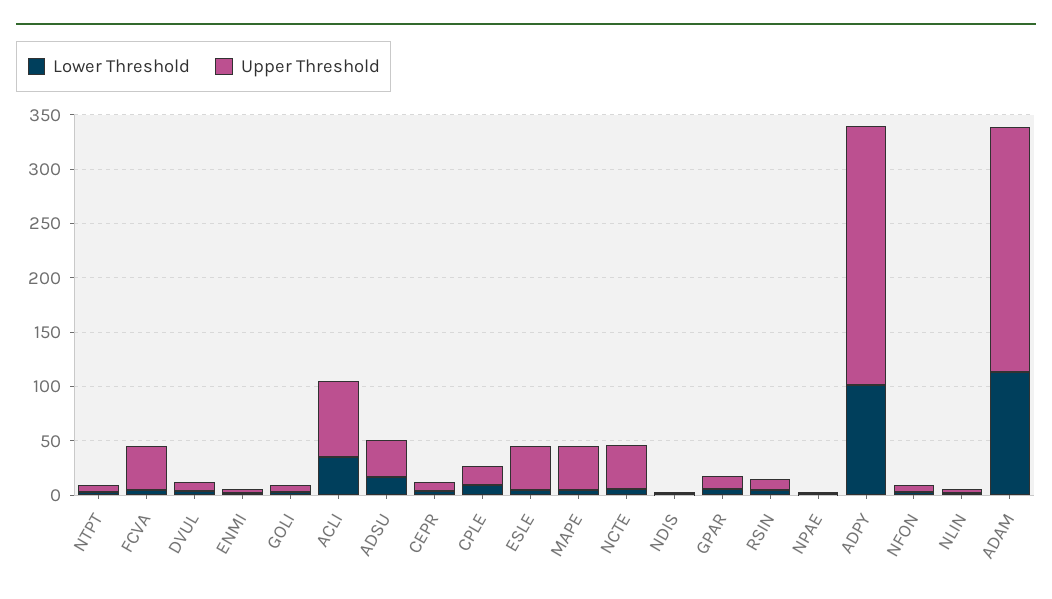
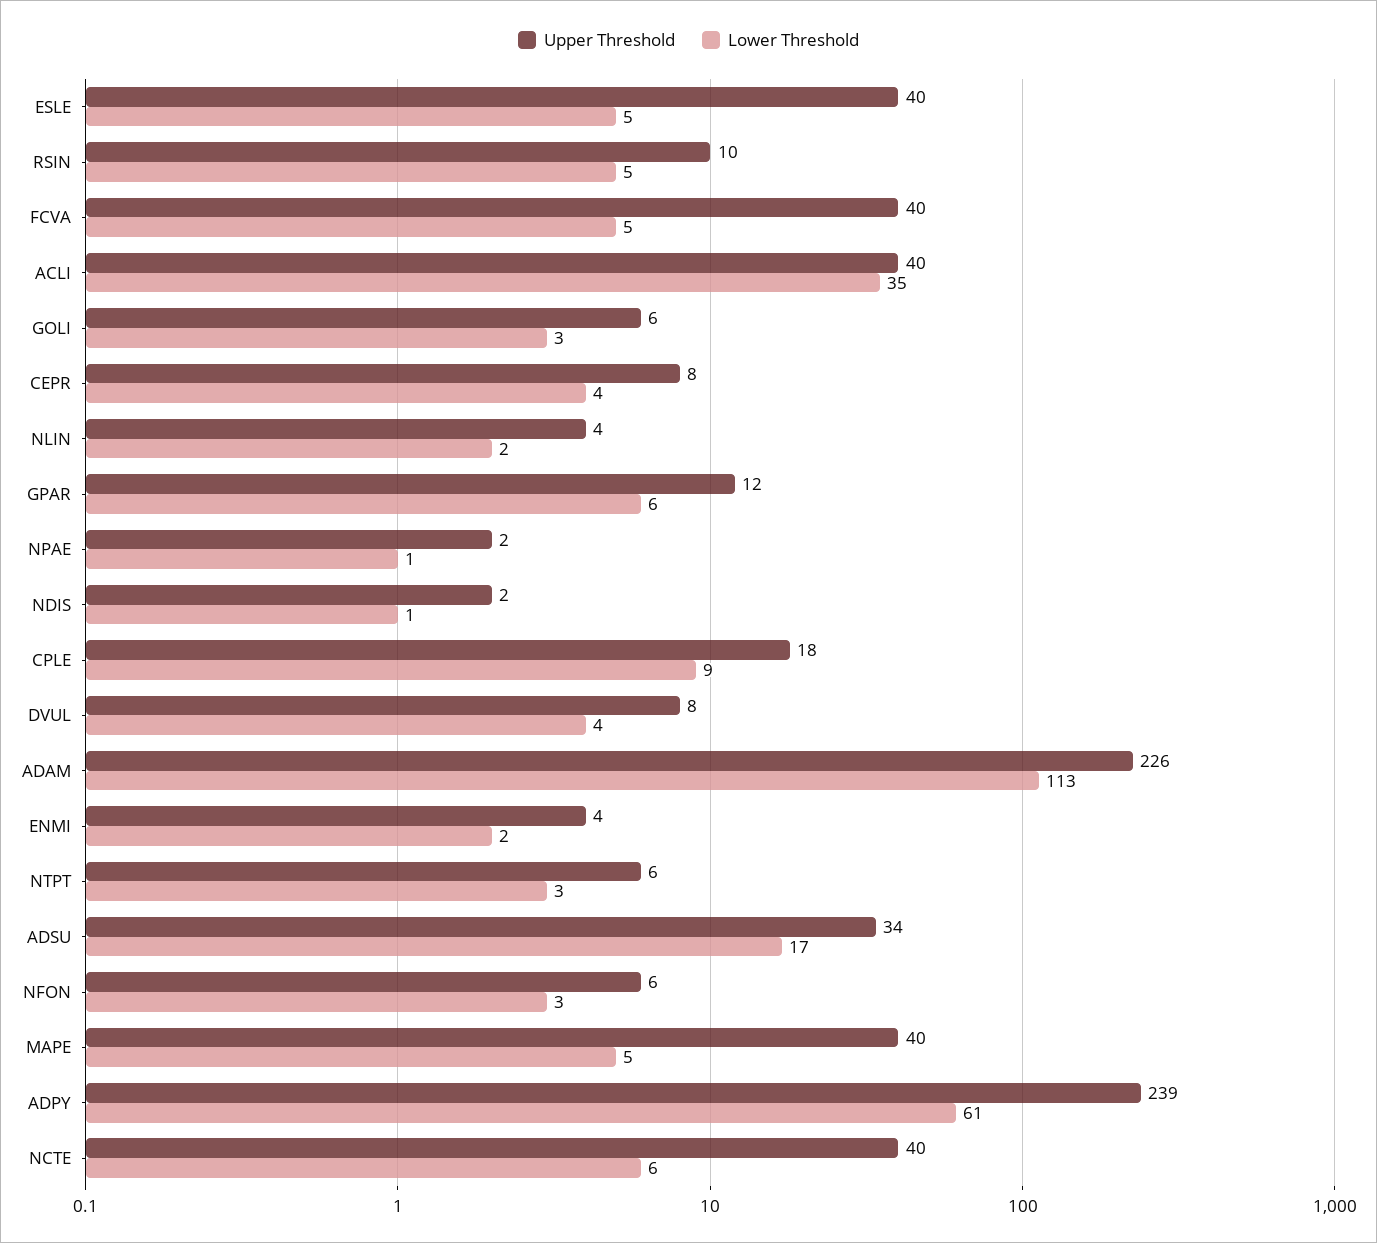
Upper Threshold, ACLI: 70 -> 40
Lower Threshold, ADPY: 100 -> 61

